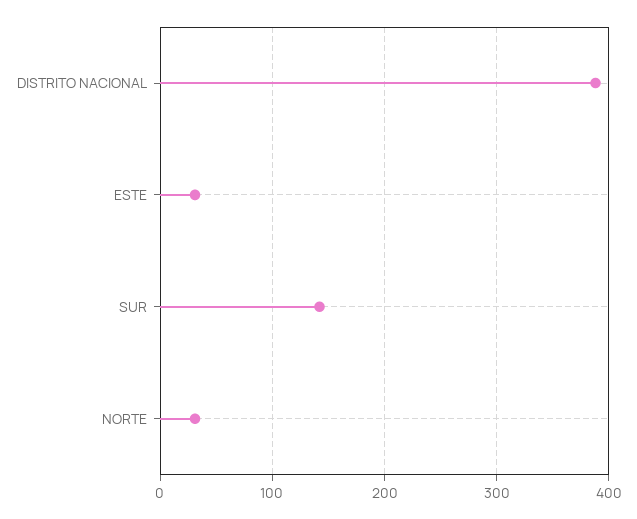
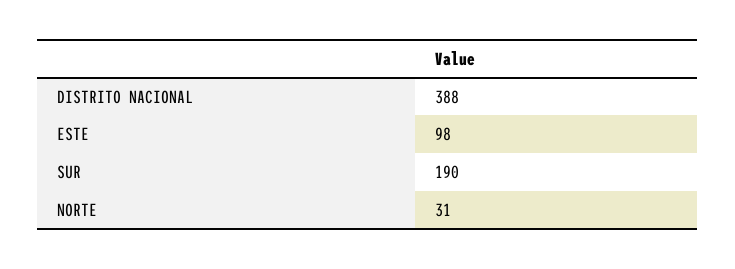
ESTE: 30 -> 98
SUR: 140 -> 190

